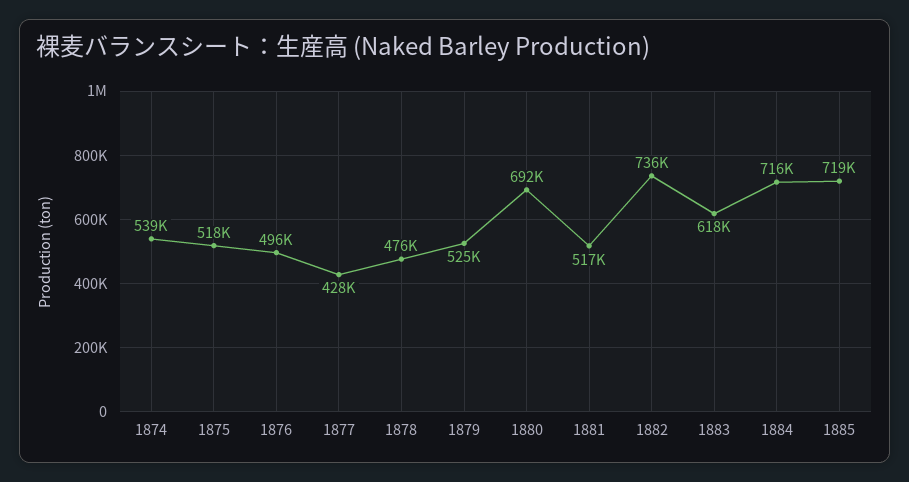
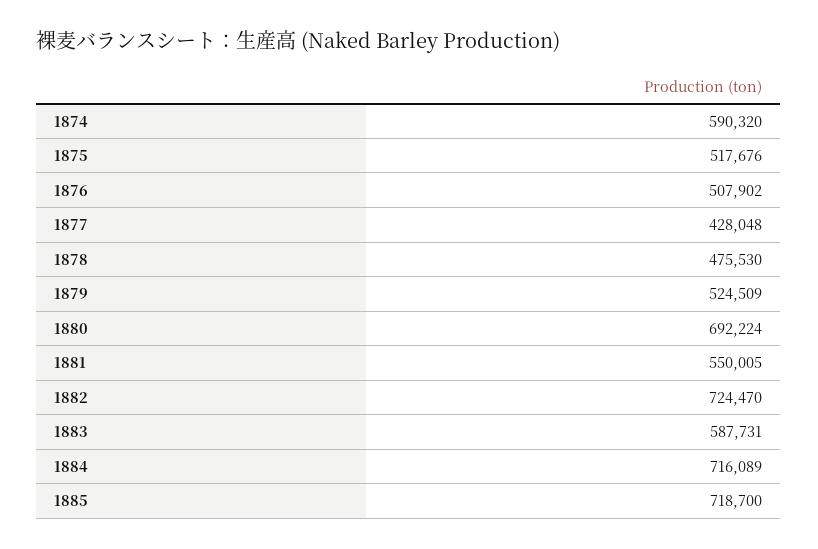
1874: 539000 -> 590320
1876: 496000 -> 507902
1881: 517000 -> 550005
1882: 736000 -> 724470
1883: 618000 -> 587731

